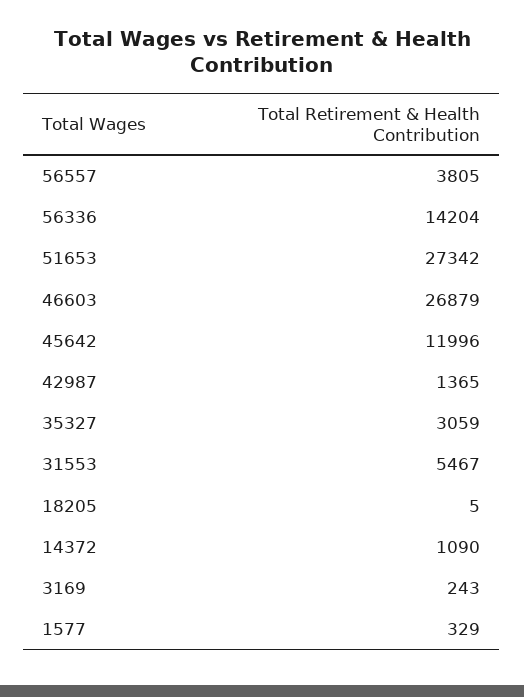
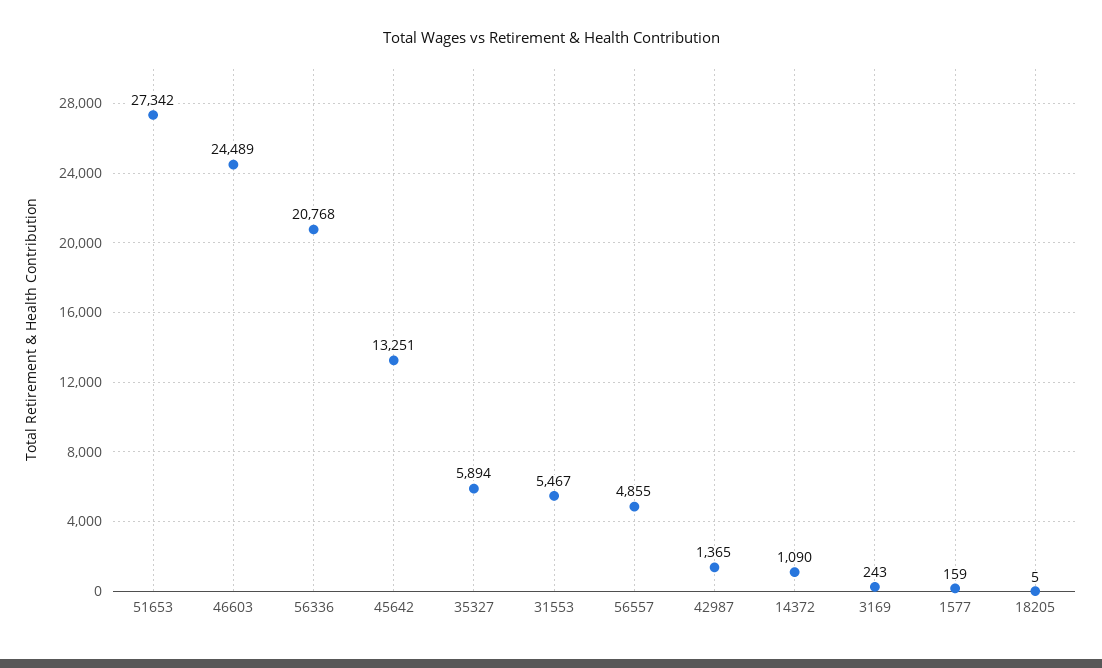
56557: 3805 -> 4855
56336: 14204 -> 20768
46603: 26879 -> 24489
45642: 11996 -> 13251
35327: 3059 -> 5894
1577: 329 -> 159

